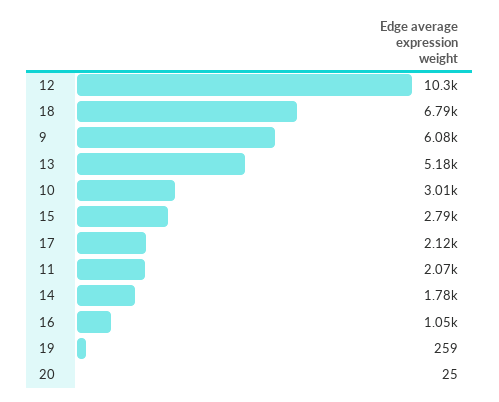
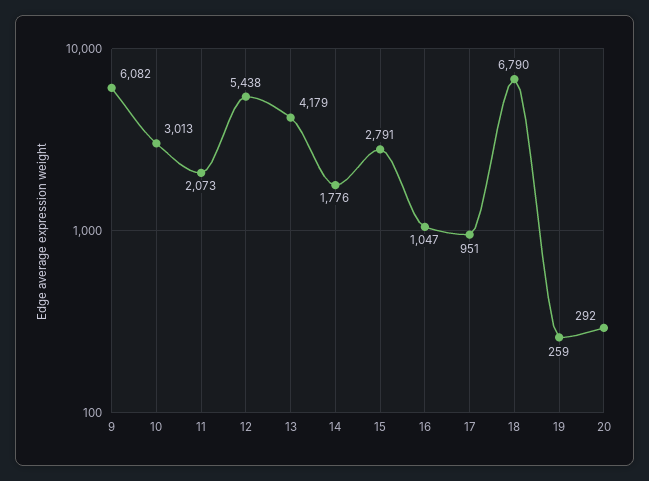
12: 10300 -> 5438
13: 5180 -> 4179
17: 2120 -> 951
20: 25 -> 292

